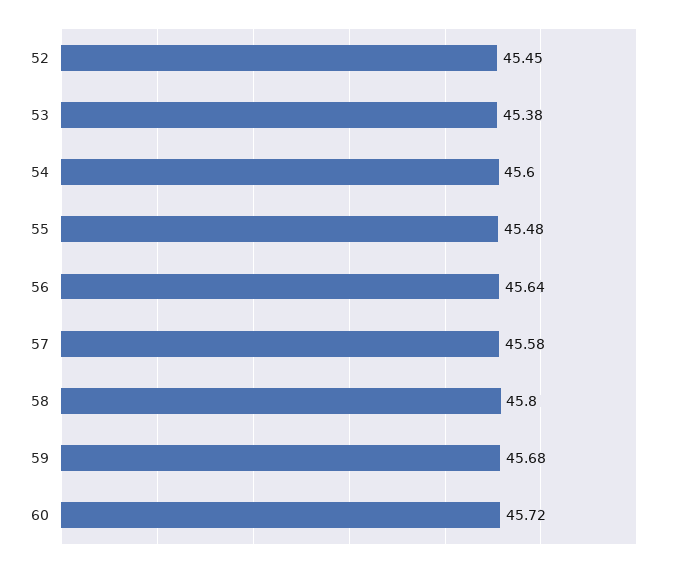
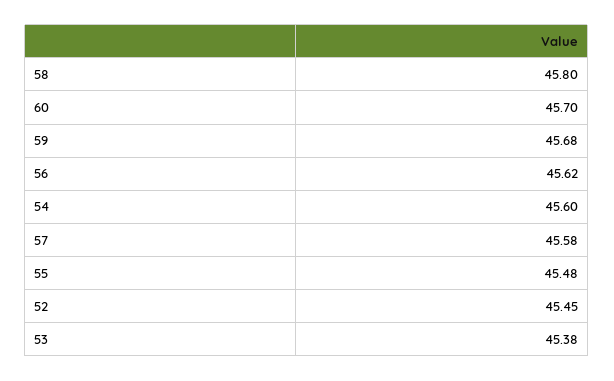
56: 45.64 -> 45.62
60: 45.72 -> 45.7

